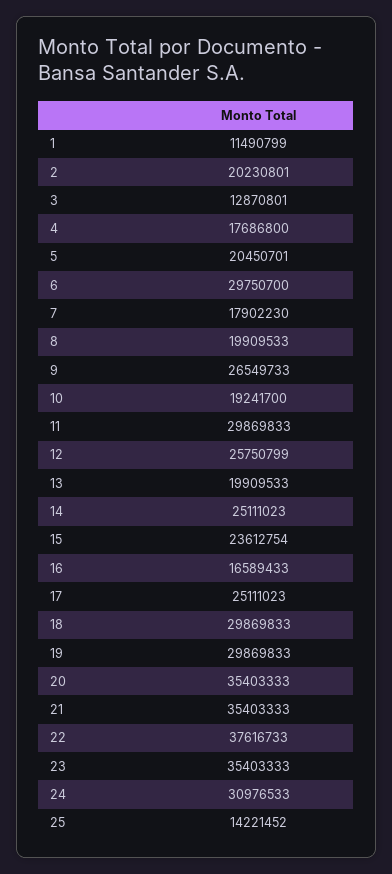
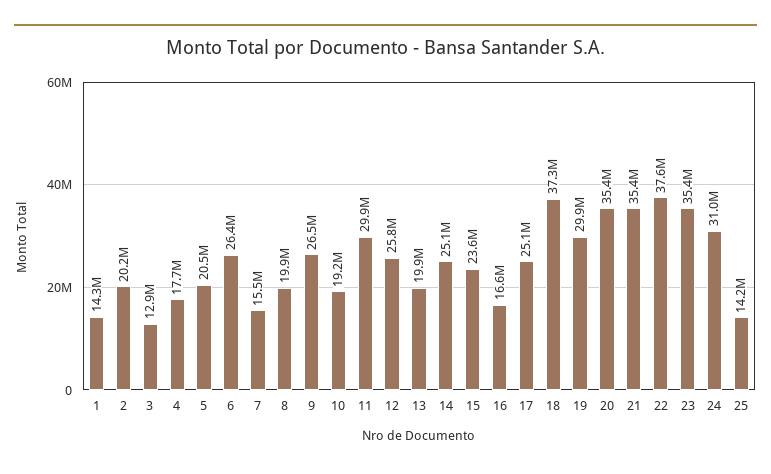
1: 11490799 -> 14300000
6: 29750700 -> 26400000
7: 17902230 -> 15500000
18: 29869833 -> 37300000

